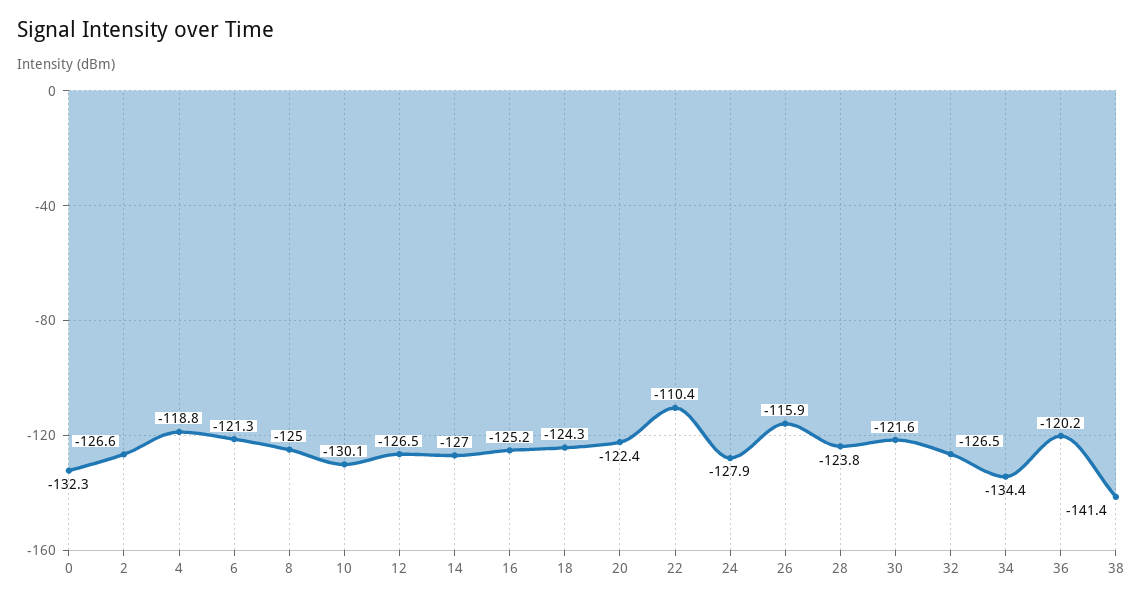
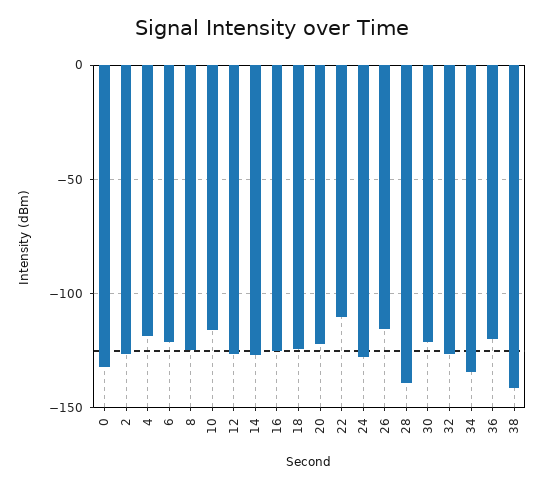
10: -130.1 -> -115
28: -123.8 -> -140

